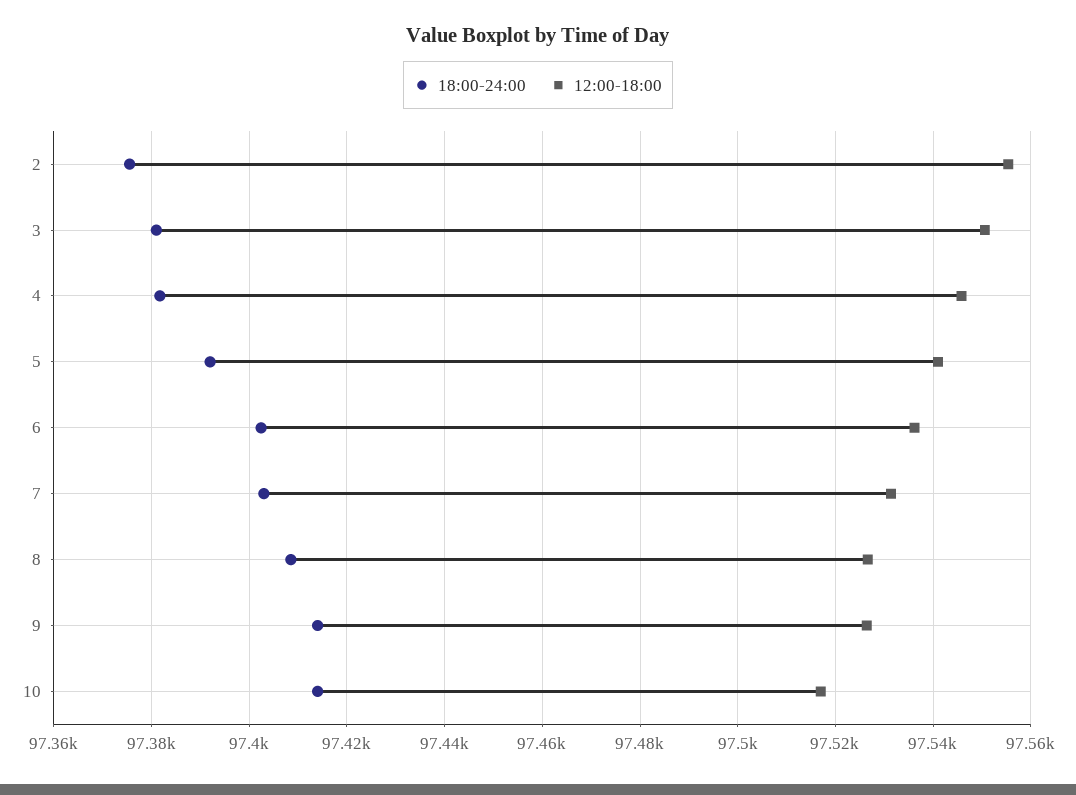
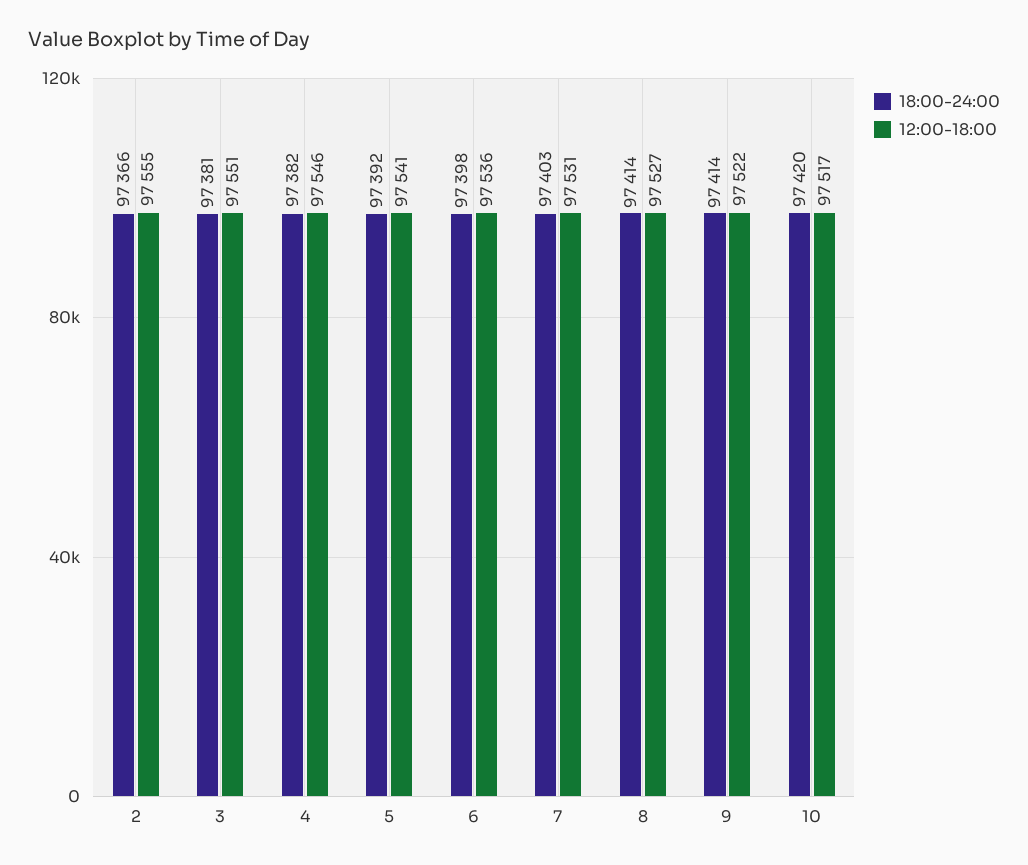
18:00-24:00, 2: 97376 -> 97366
18:00-24:00, 6: 97402 -> 97398
18:00-24:00, 8: 97408 -> 97414
12:00-18:00, 9: 97526 -> 97522
18:00-24:00, 10: 97414 -> 97420

